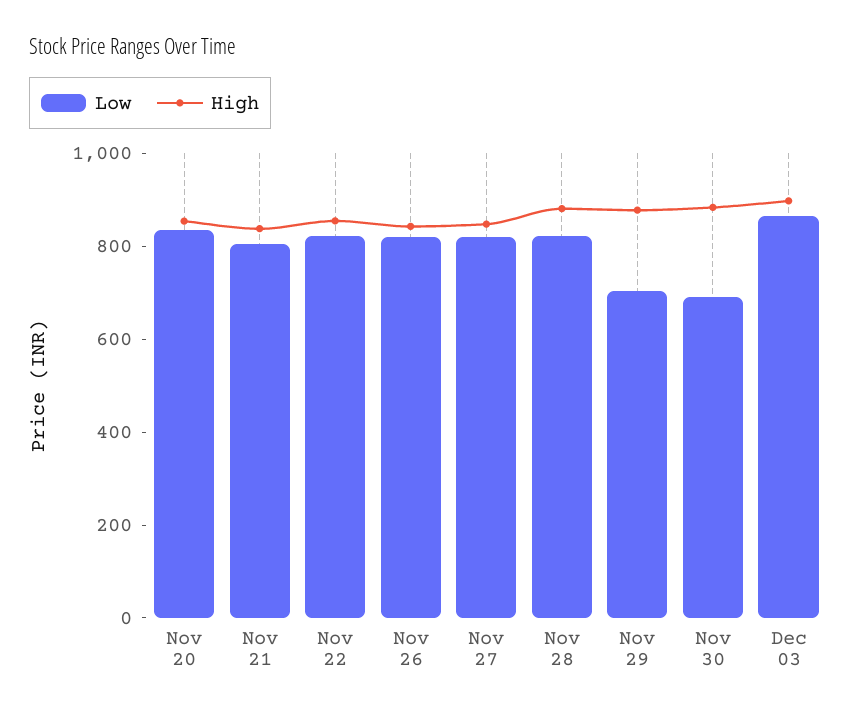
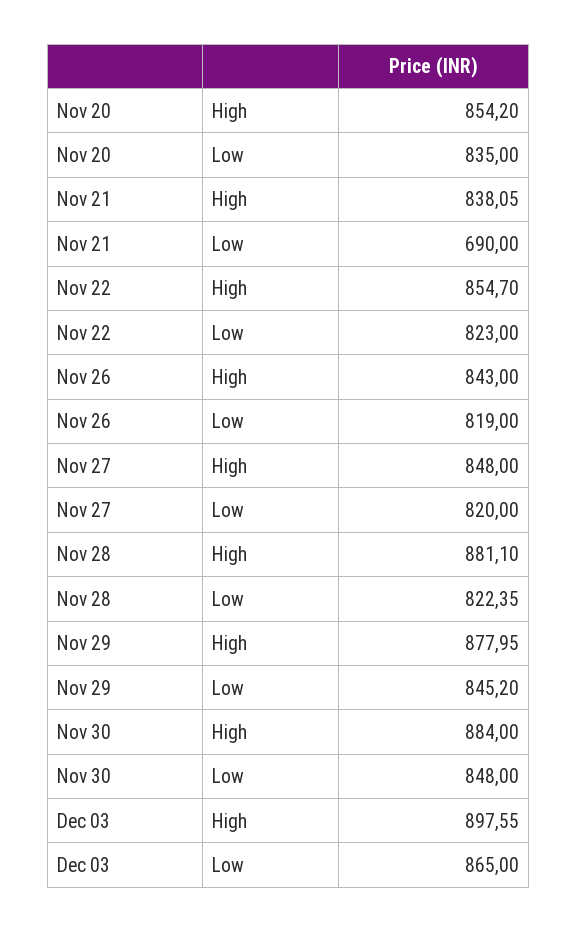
Low, Nov 21: 800 -> 690
Low, Nov 29: 700 -> 845.2
Low, Nov 30: 700 -> 848

